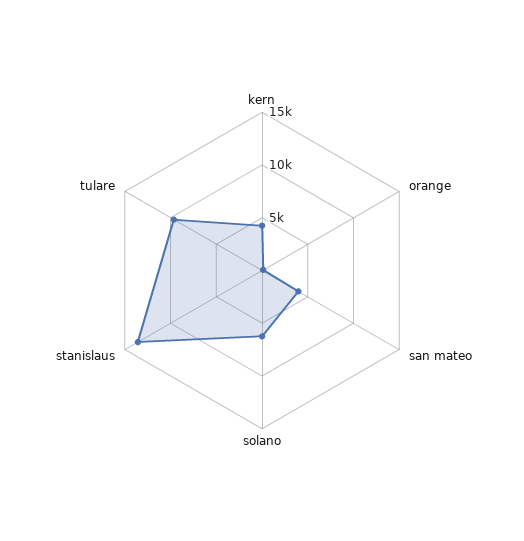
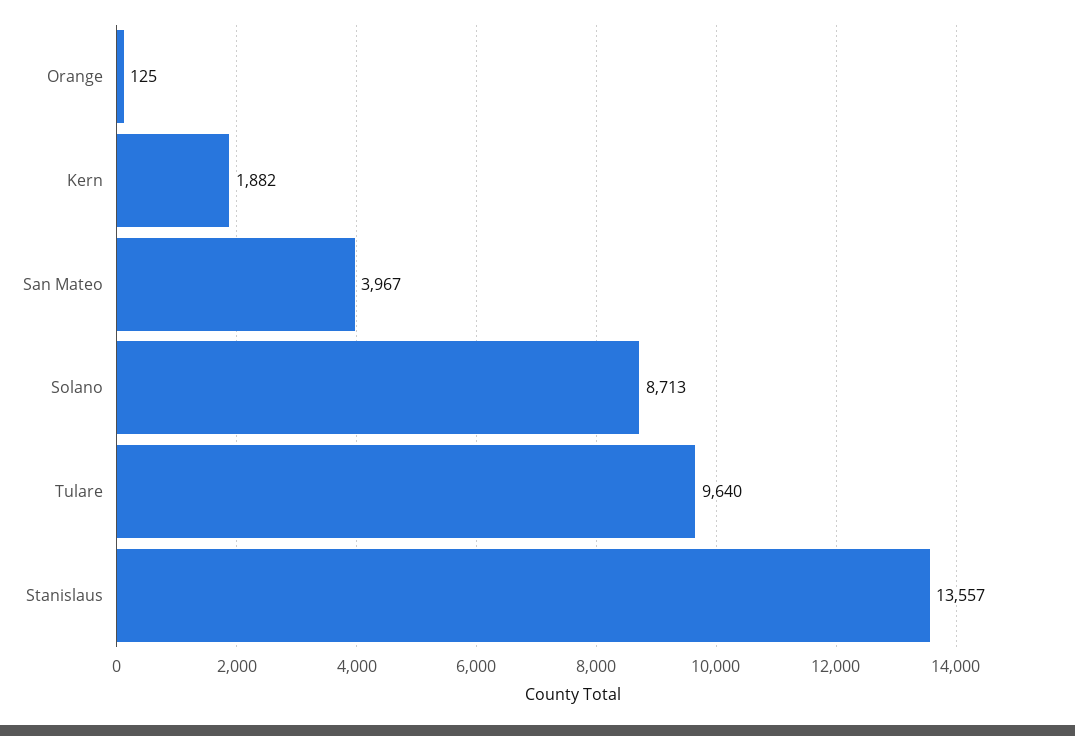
kern: 4000 -> 1882
solano: 6000 -> 8713

